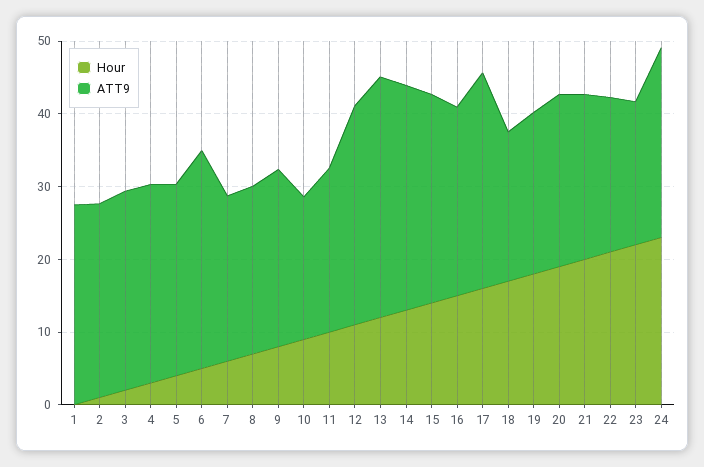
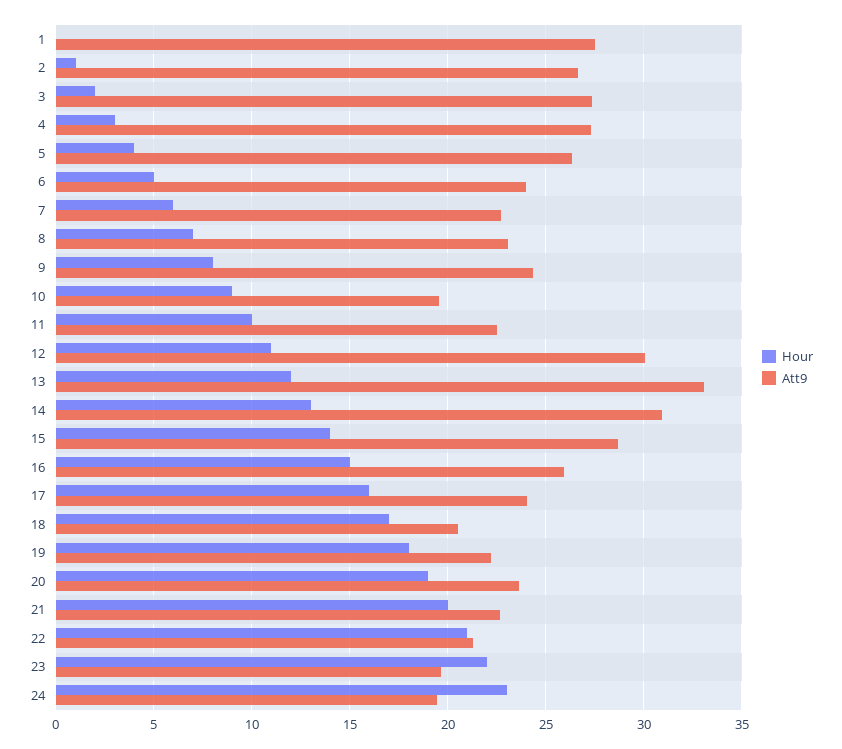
ATT9, 6: 30 -> 24
ATT9, 17: 30 -> 24
ATT9, 24: 26 -> 19.5

